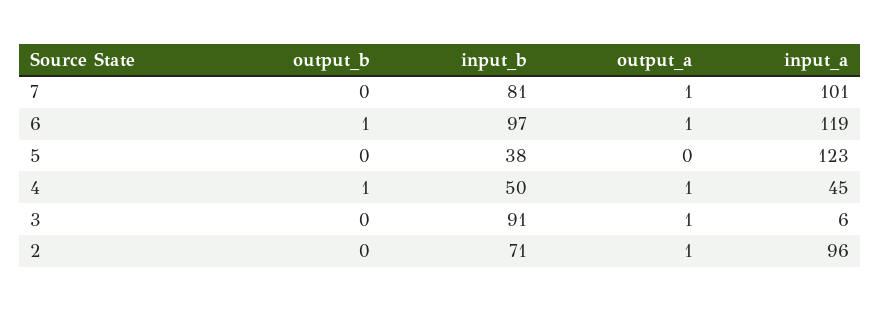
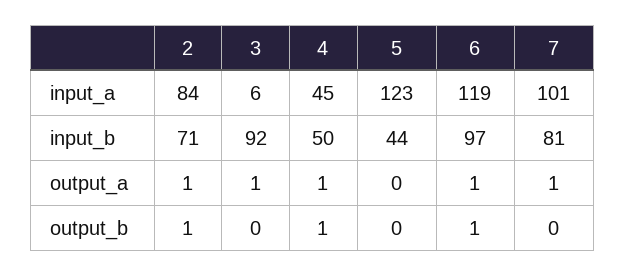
input_b, 5: 38 -> 44
input_b, 3: 91 -> 92
output_b, 2: 0 -> 1
input_a, 2: 96 -> 84

